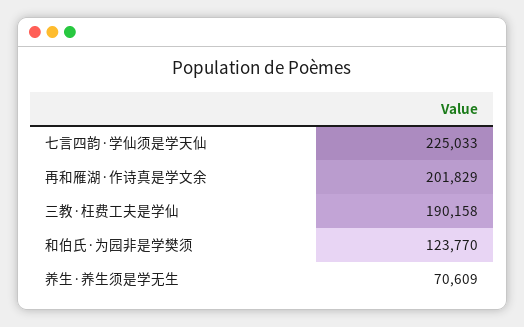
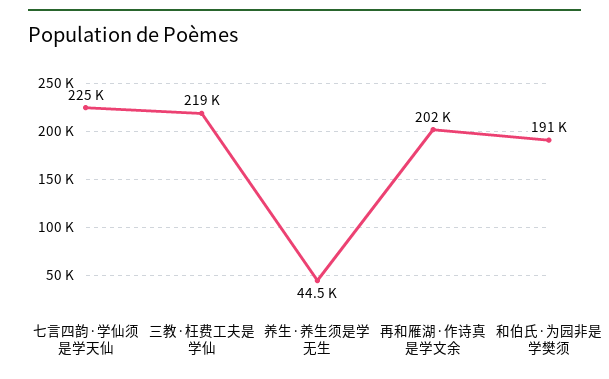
三教·枉费工夫是学仙: 190158 -> 219000
和伯氏·为园非是学樊须: 123770 -> 191000
养生·养生须是学无生: 70609 -> 44500

